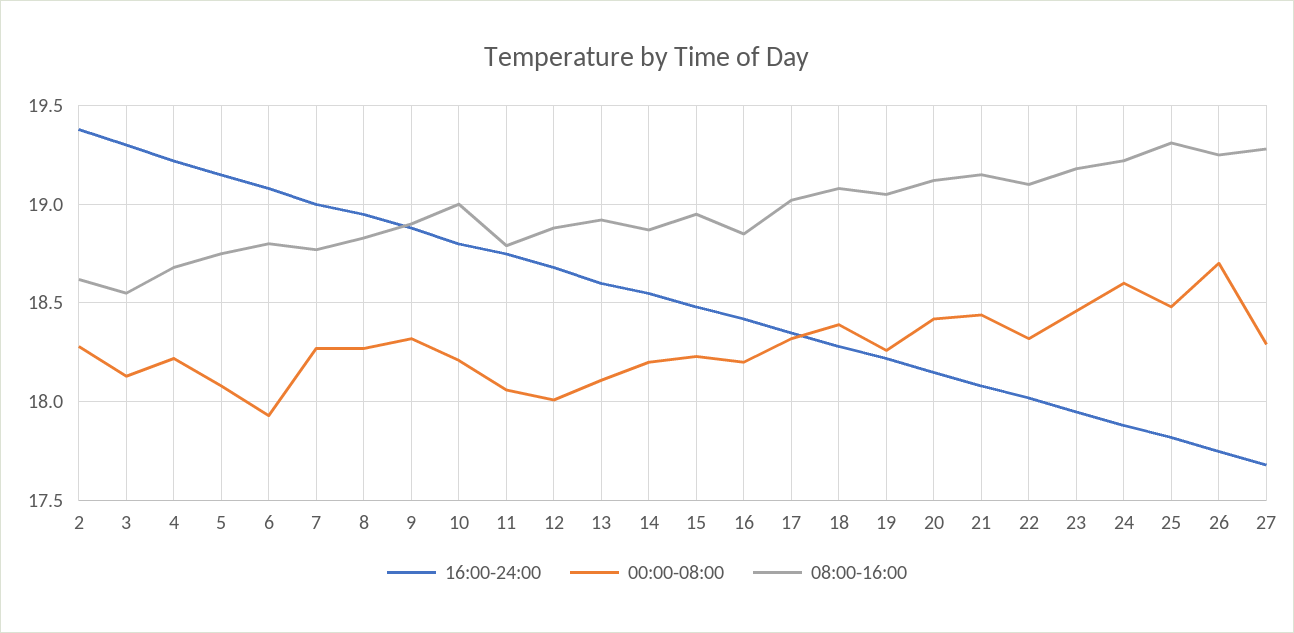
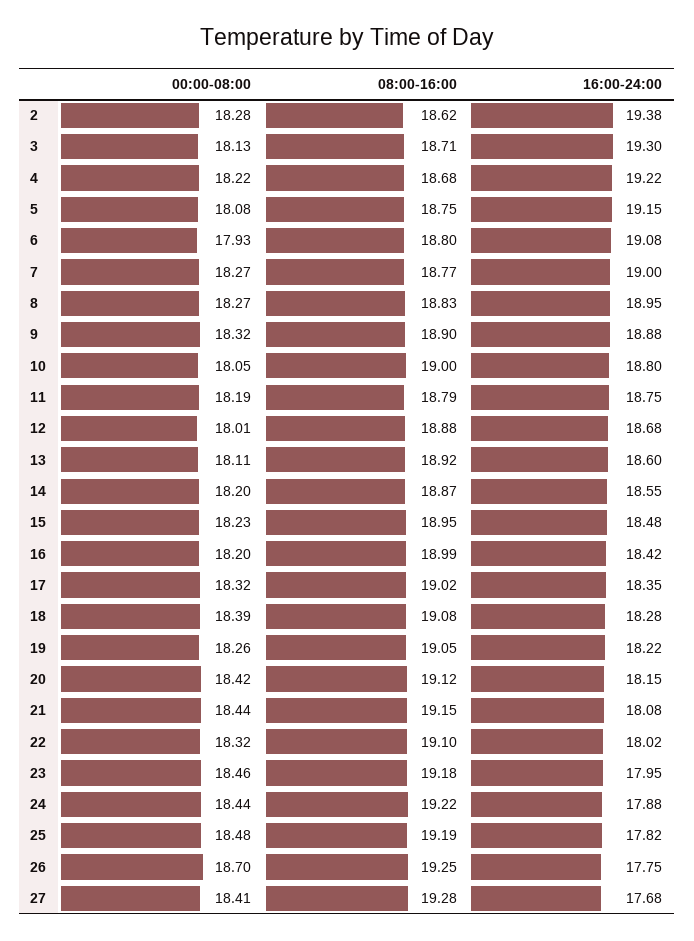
08:00-16:00, 3: 18.55 -> 18.71
00:00-08:00, 10: 18.2 -> 18.05
00:00-08:00, 11: 18.05 -> 18.19
08:00-16:00, 16: 18.85 -> 18.99
00:00-08:00, 24: 18.6 -> 18.44
08:00-16:00, 25: 19.3 -> 19.19
00:00-08:00, 27: 18.3 -> 18.41

